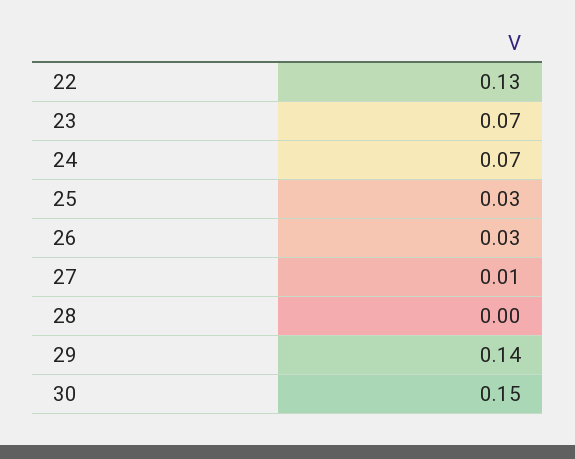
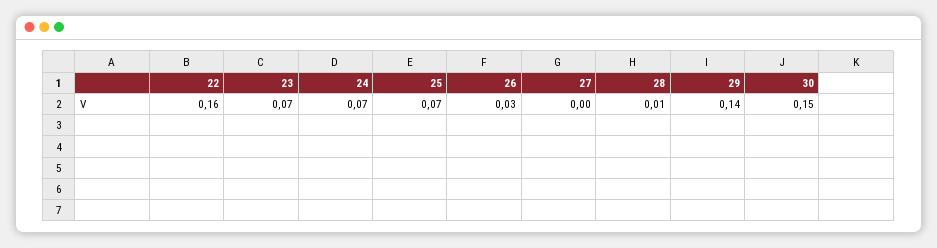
22: 0.13 -> 0.16
25: 0.03 -> 0.07
27: 0.01 -> 0
28: 0 -> 0.01

